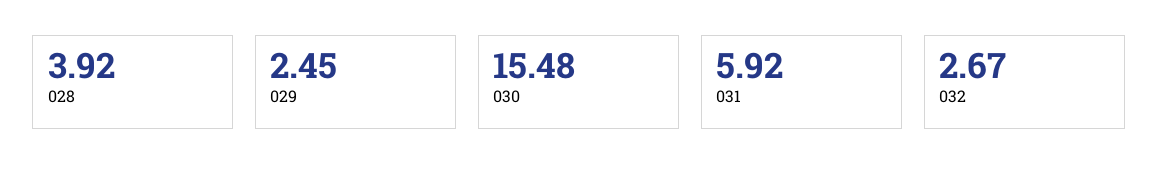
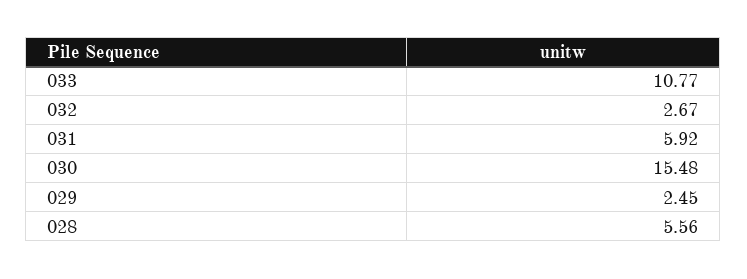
028: 3.92 -> 5.56
033: none -> 10.77

